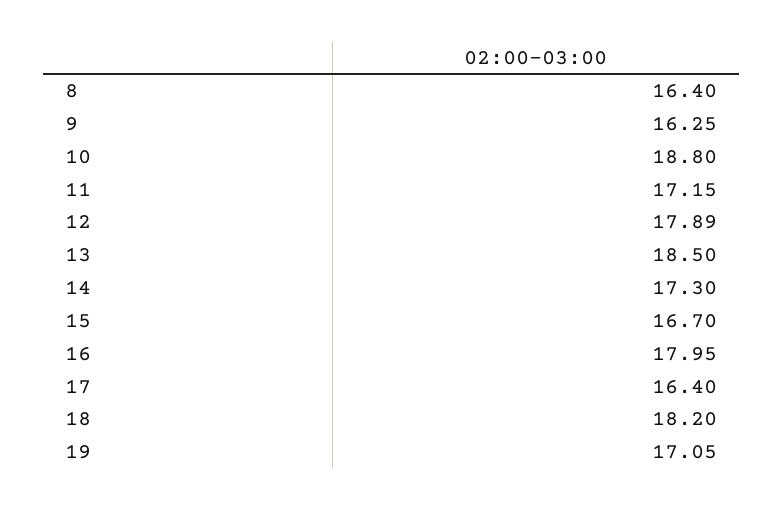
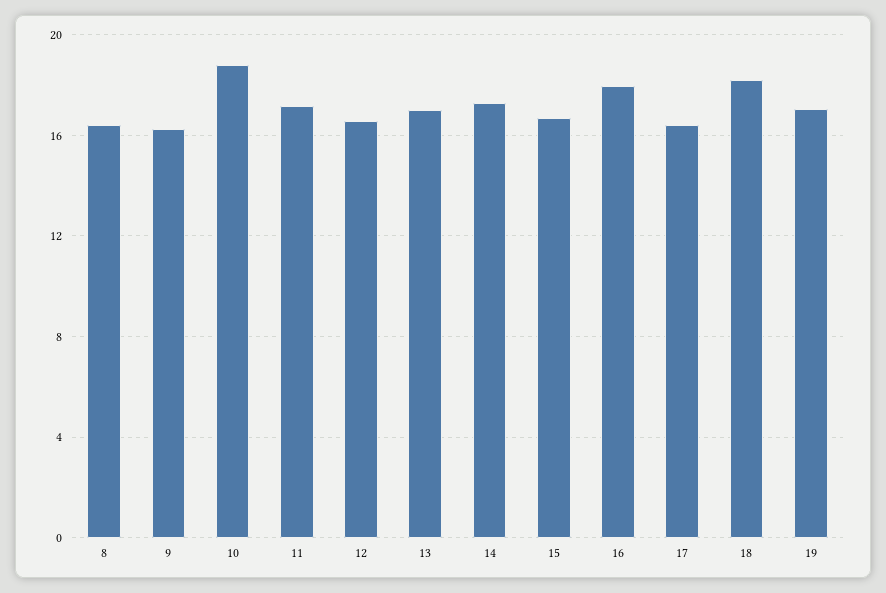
12: 17.89 -> 16.5
13: 18.5 -> 17

